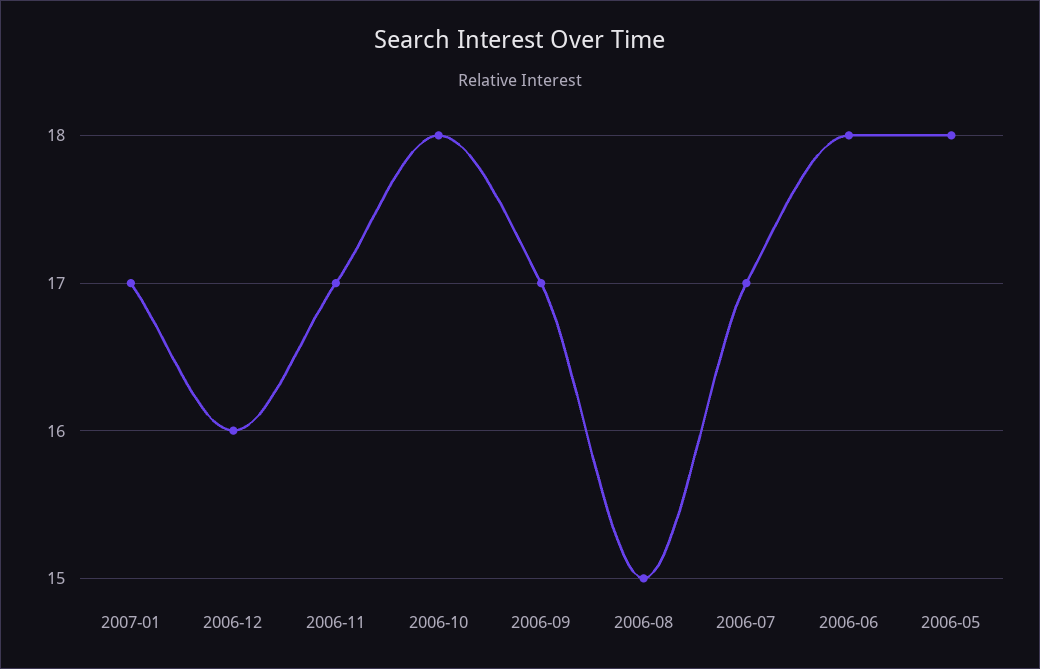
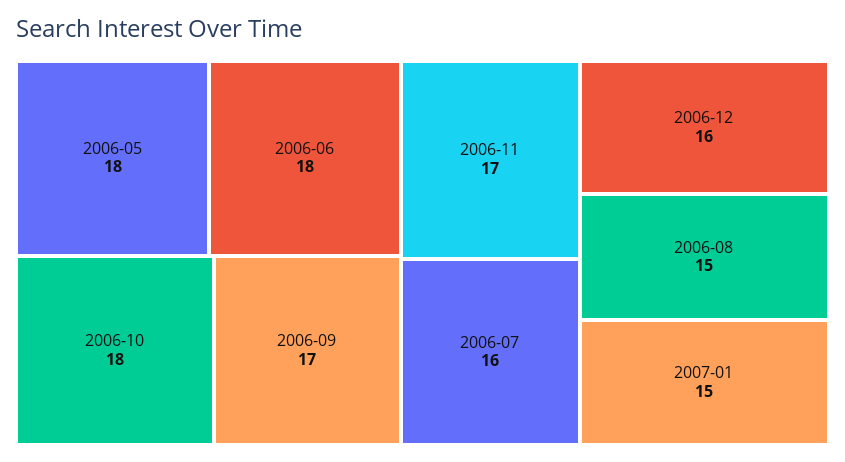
2007-01: 17 -> 15
2006-07: 17 -> 16

